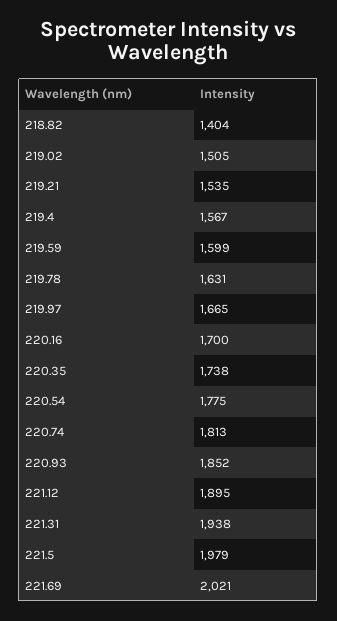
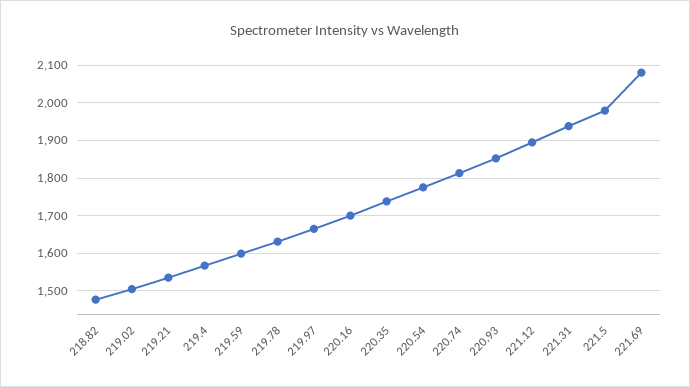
218.82: 1404 -> 1480
221.69: 2021 -> 2080

